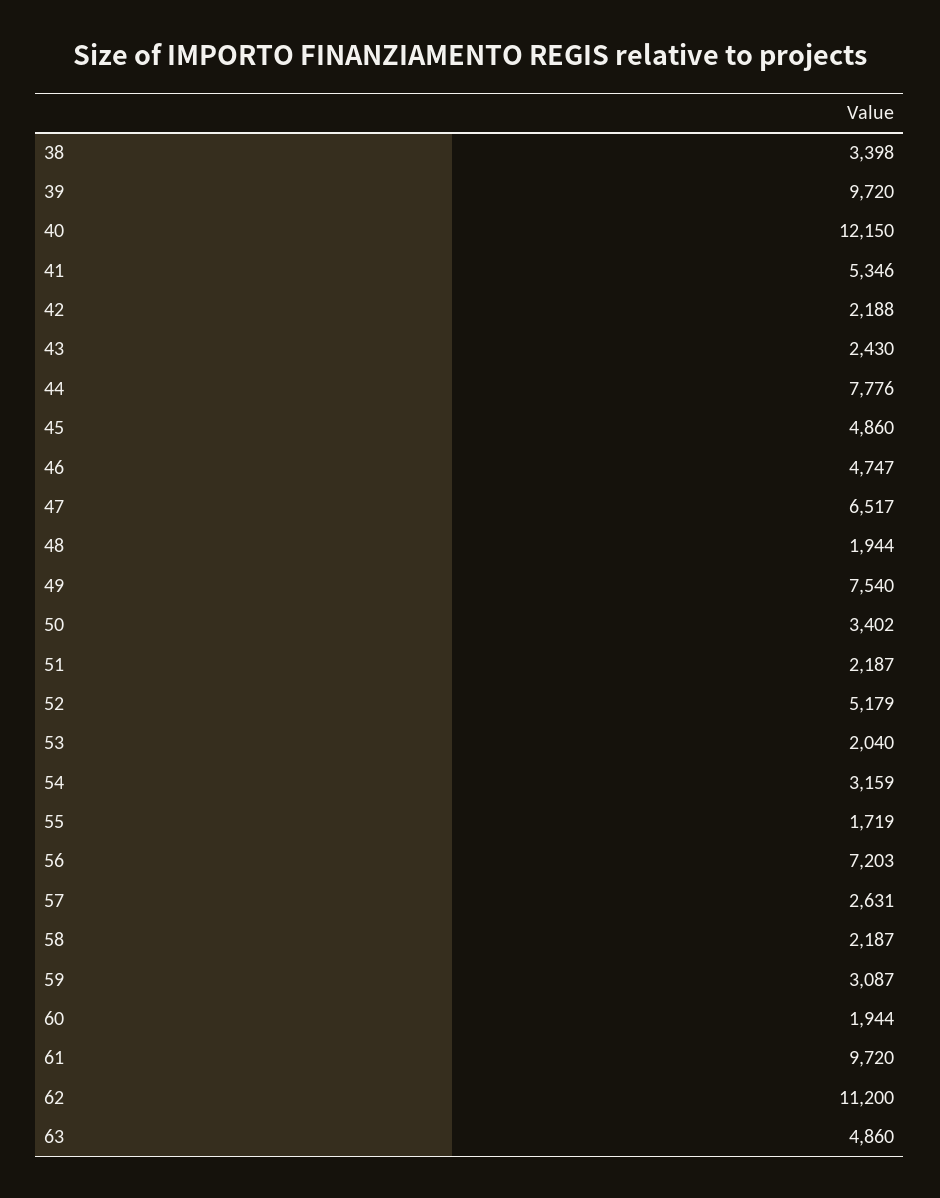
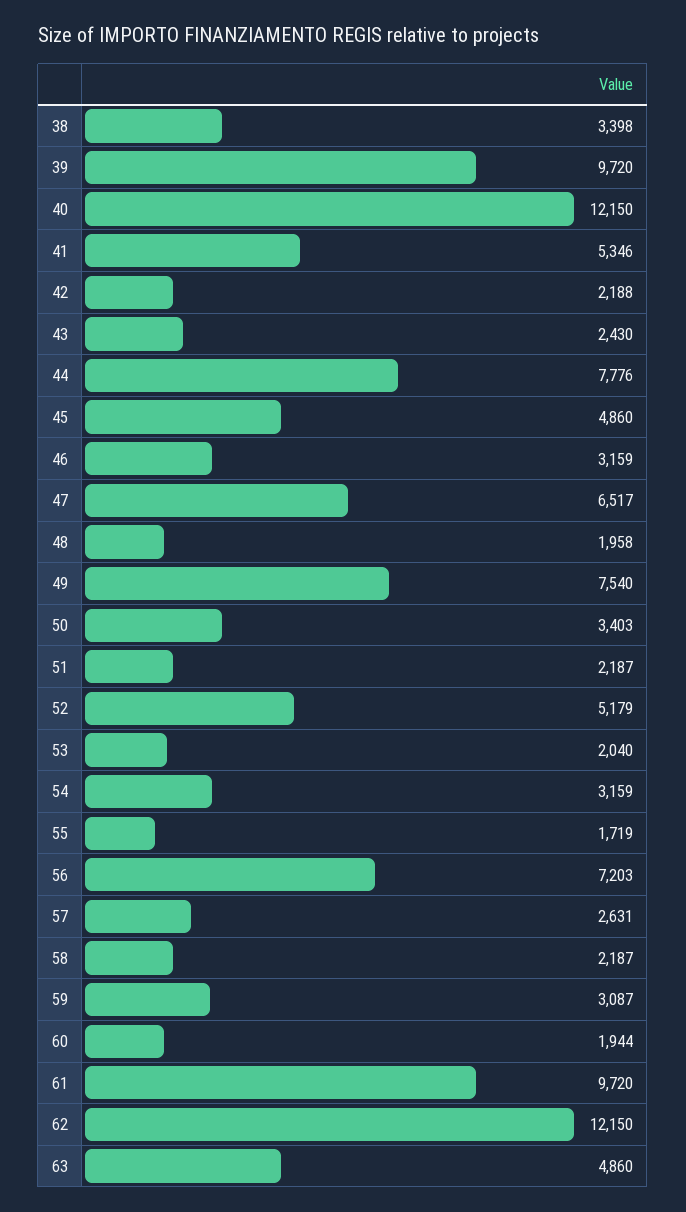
46: 4747 -> 3159
48: 1944 -> 1958
50: 3402 -> 3403
62: 11200 -> 12150

